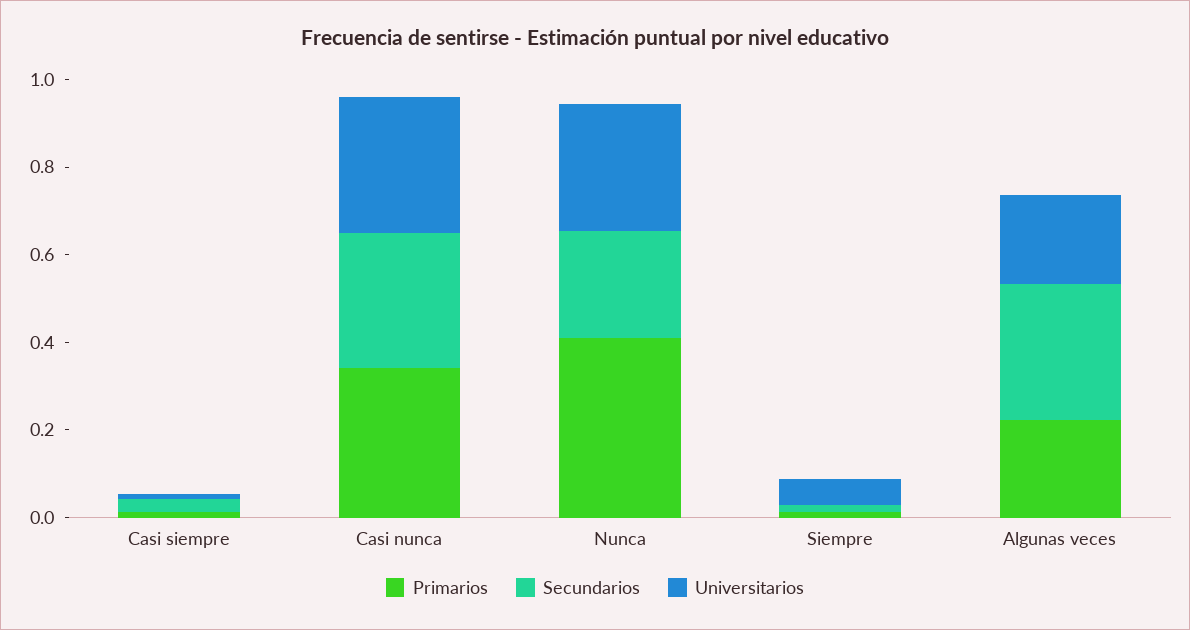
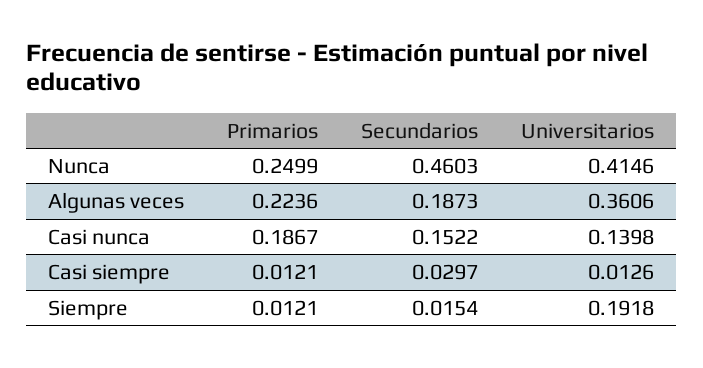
Primarios, Casi nunca: 0.35 -> 0.1867
Secundarios, Casi nunca: 0.3 -> 0.1522
Universitarios, Casi nunca: 0.3 -> 0.1398
Primarios, Nunca: 0.4 -> 0.2499
Secundarios, Nunca: 0.25 -> 0.4603
Universitarios, Nunca: 0.3 -> 0.4146
Universitarios, Siempre: 0.05 -> 0.1918
Secundarios, Algunas veces: 0.3 -> 0.1873
Universitarios, Algunas veces: 0.2 -> 0.3606

